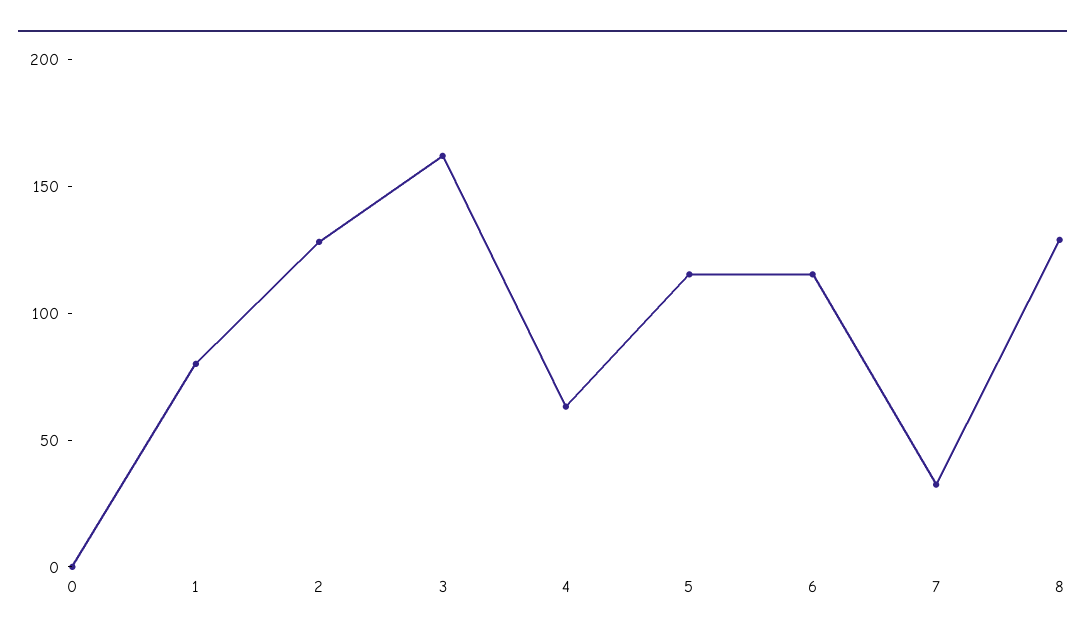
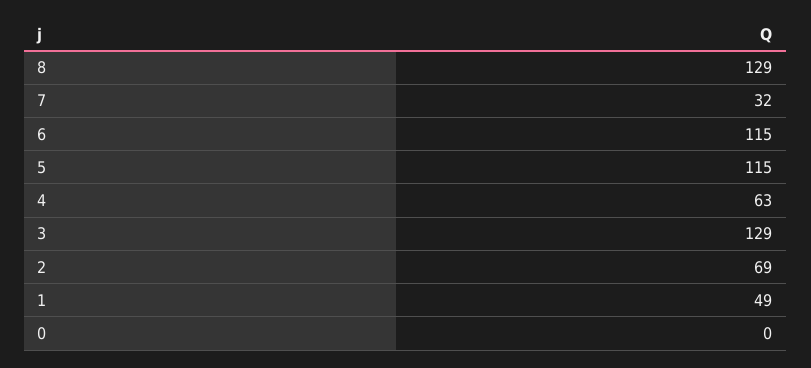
1: 80 -> 49
2: 130 -> 69
3: 160 -> 129

